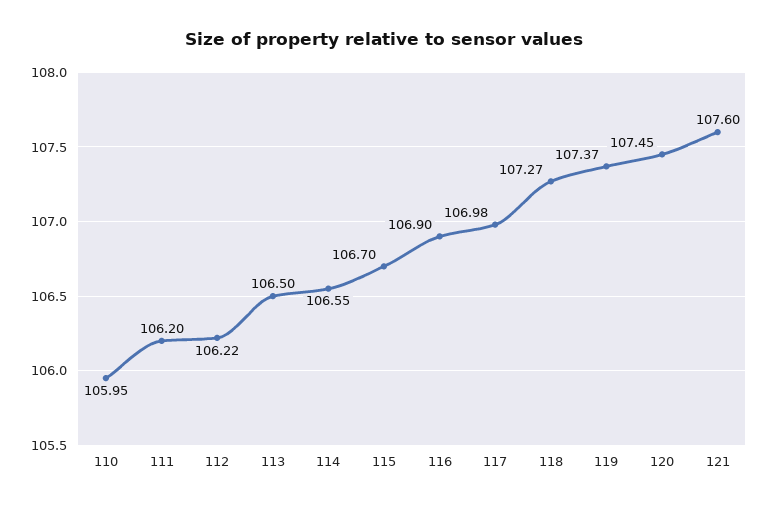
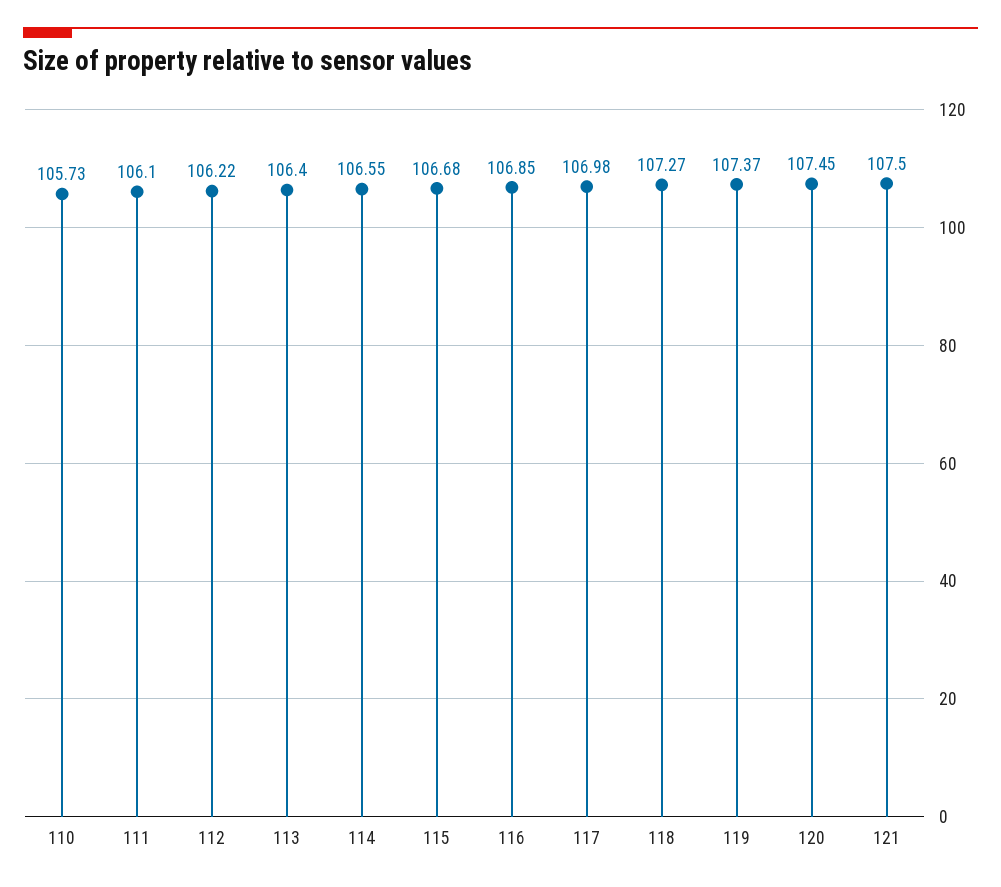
110: 105.95 -> 105.73
111: 106.2 -> 106.1
113: 106.5 -> 106.4
115: 106.7 -> 106.68
116: 106.9 -> 106.85
121: 107.6 -> 107.5

